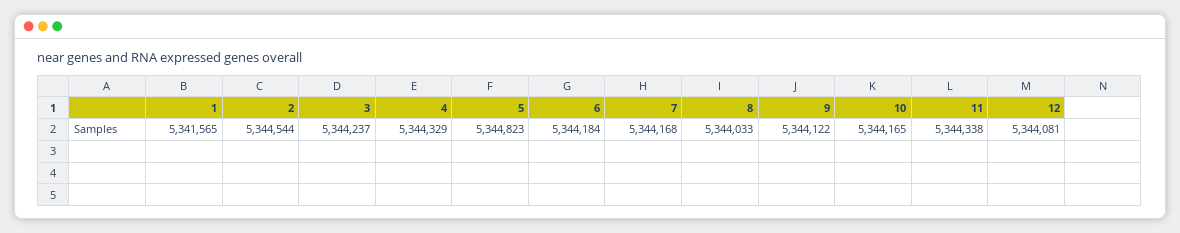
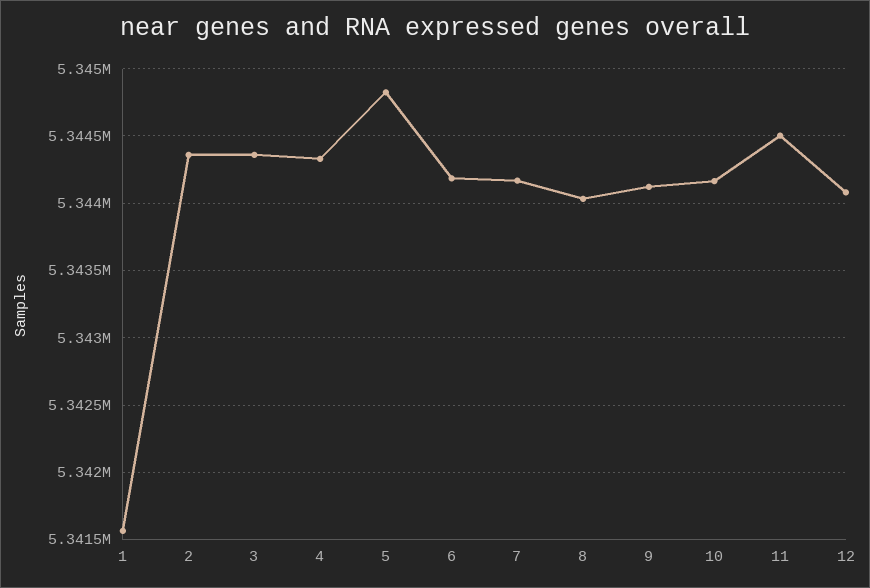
2: 5344544 -> 5344350
3: 5344237 -> 5344350
11: 5344338 -> 5344500

